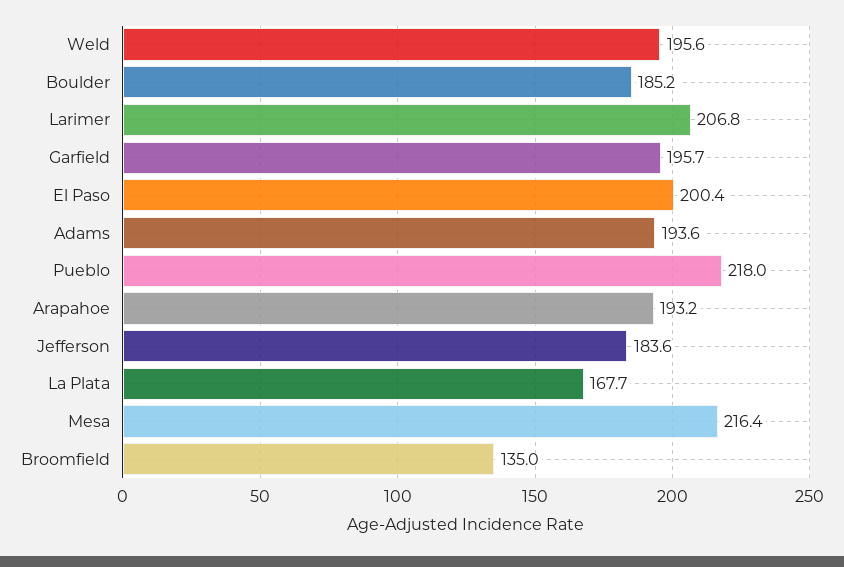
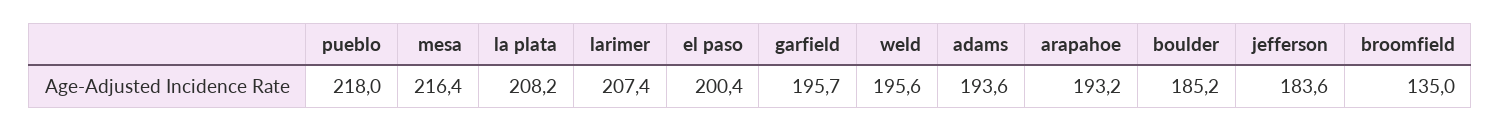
Larimer: 206.8 -> 207.4
La Plata: 167.7 -> 208.2

